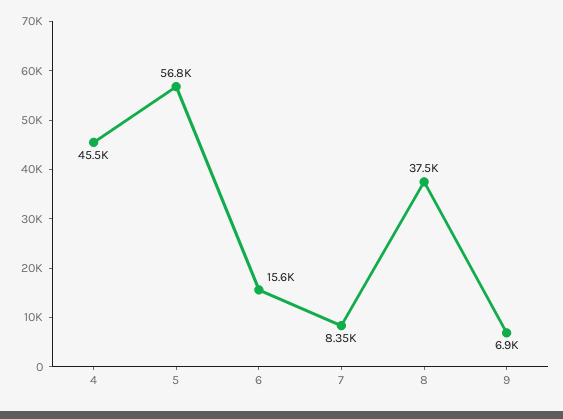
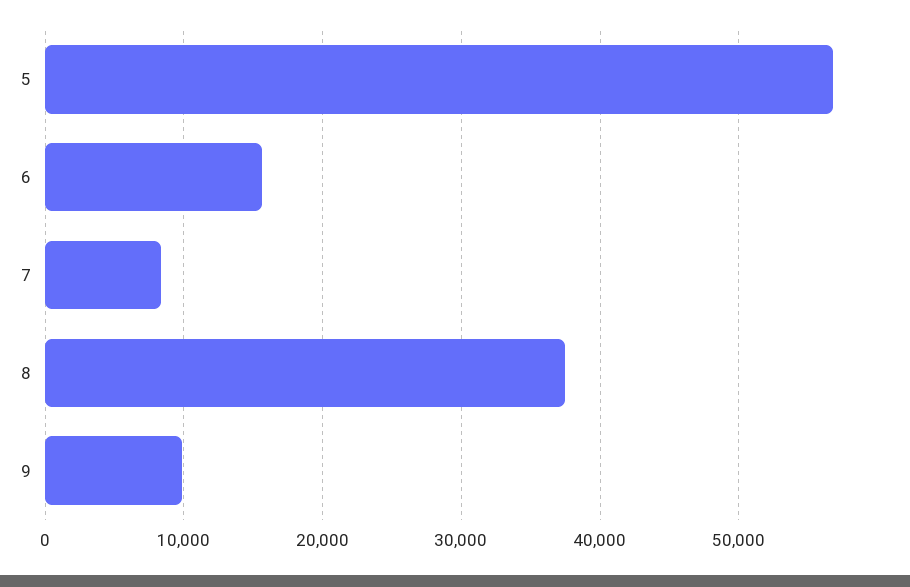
4: 45500 -> none
9: 6900 -> 10000

